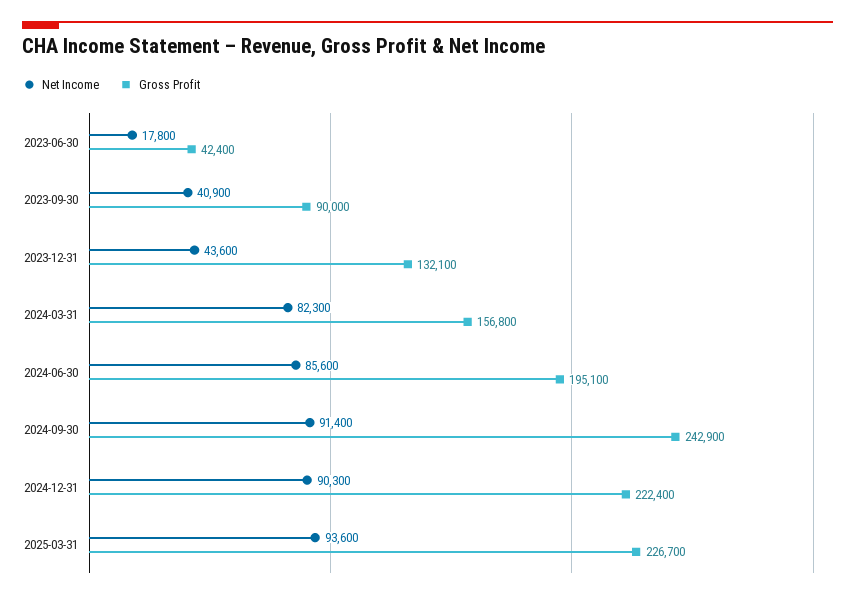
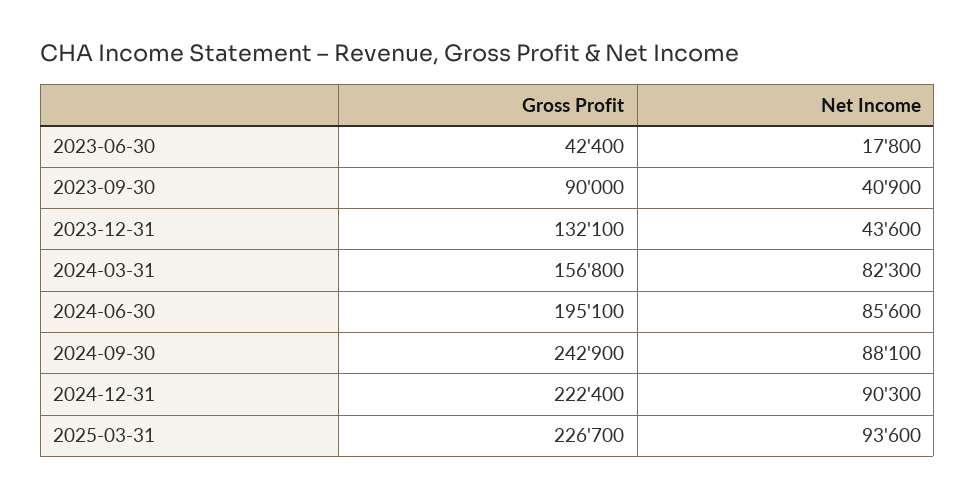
Net Income, 2024-09-30: 91400 -> 88100

